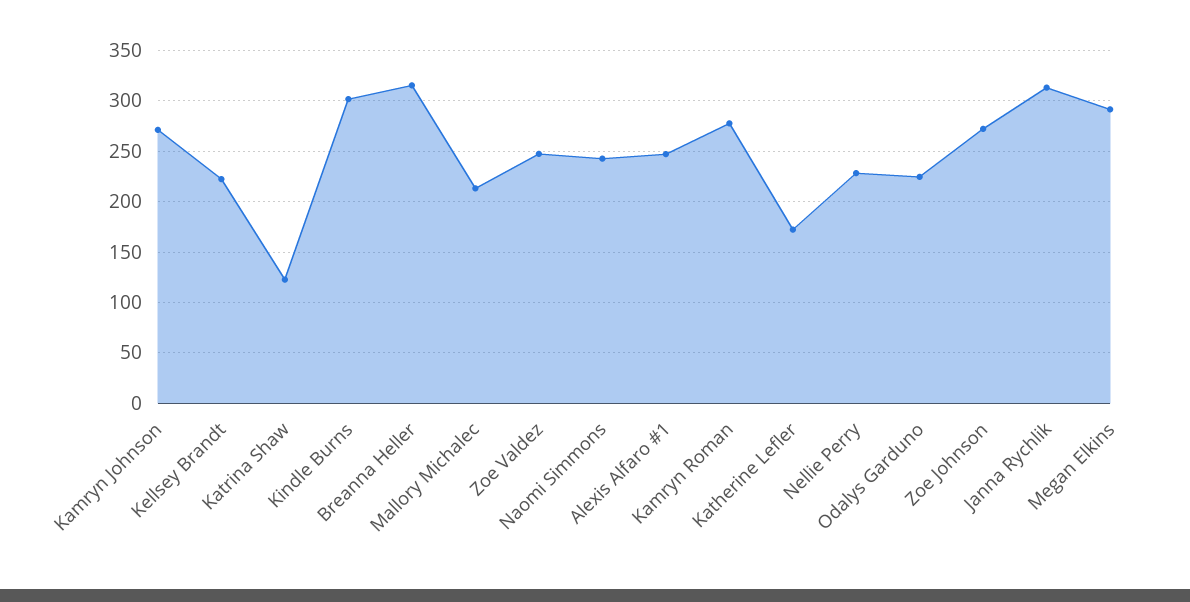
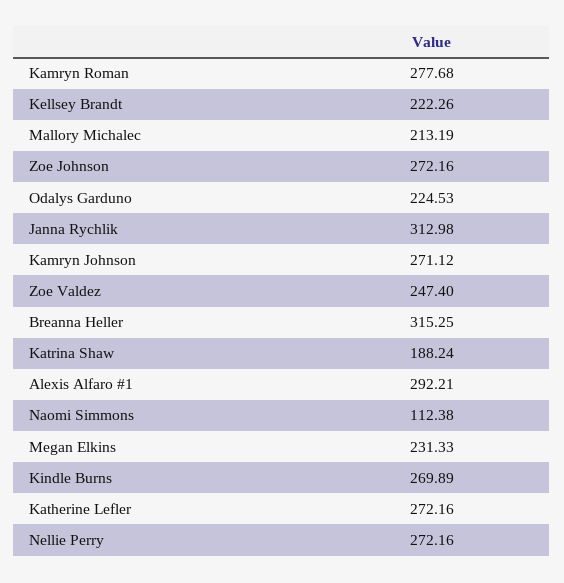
Katrina Shaw: 120 -> 188.24
Kindle Burns: 300 -> 269.89
Naomi Simmons: 240 -> 112.38
Alexis Alfaro #1: 250 -> 292.21
Katherine Lefler: 170 -> 272.16
Nellie Perry: 230 -> 272.16
Megan Elkins: 290 -> 231.33

